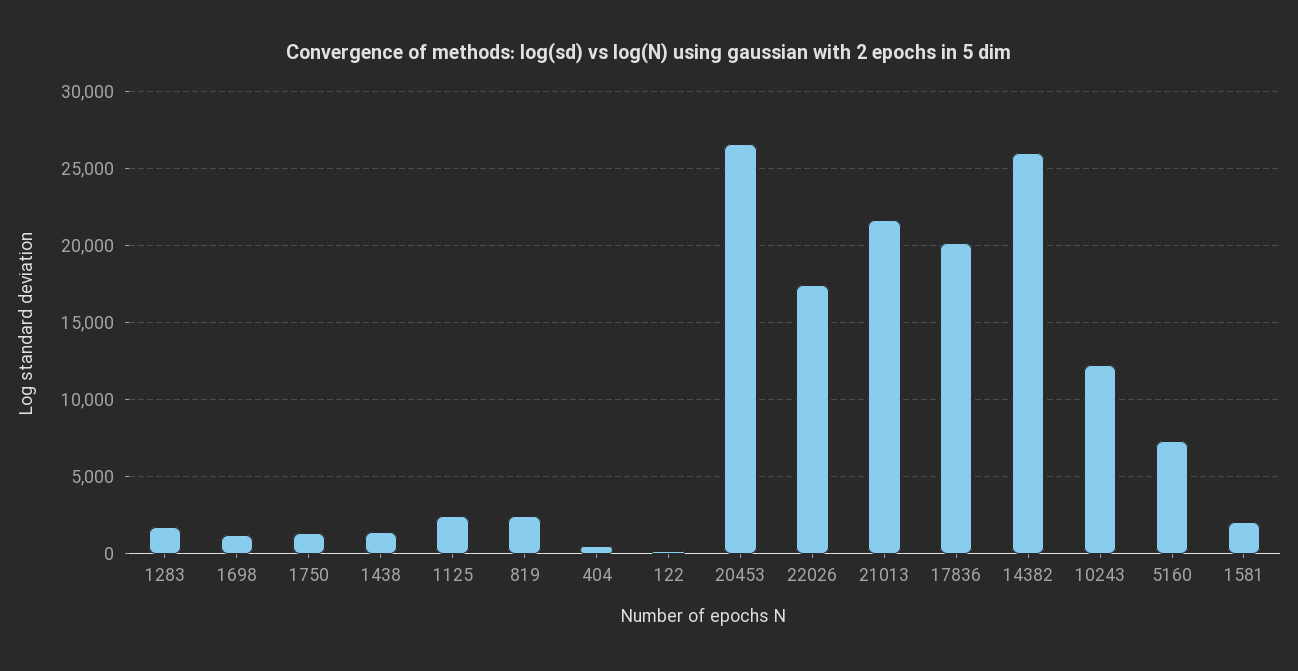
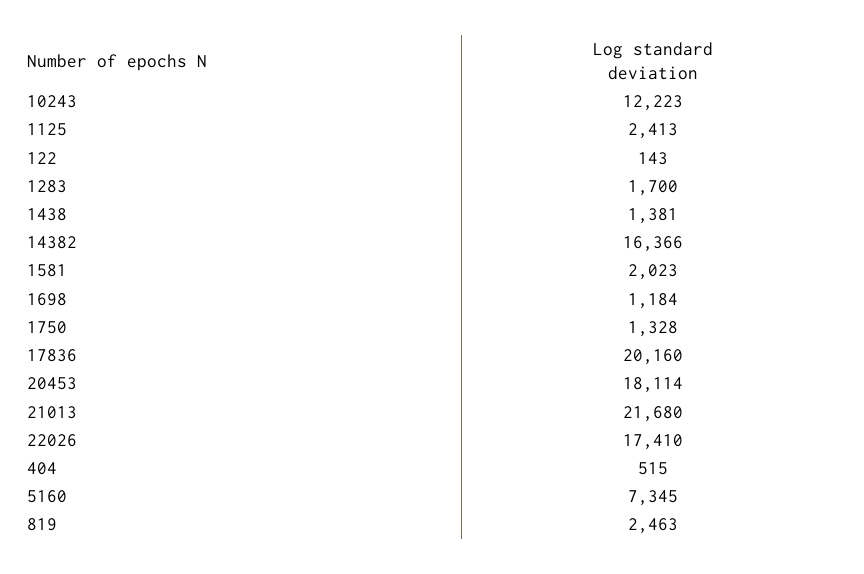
20453: 26500 -> 18114
14382: 26000 -> 16366

